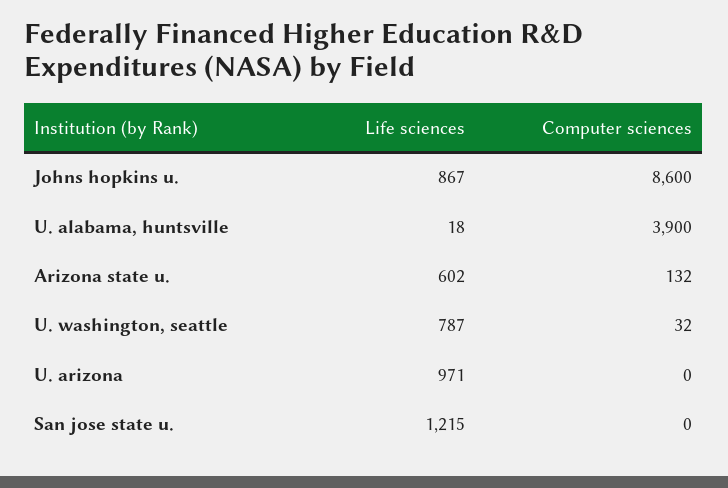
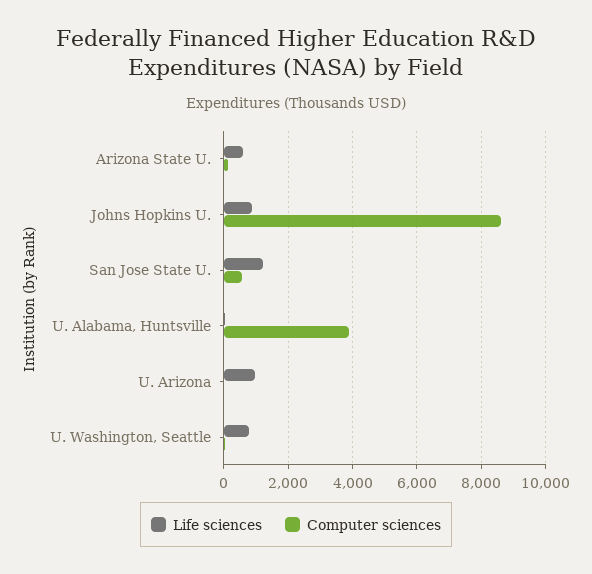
Computer sciences, San jose state u.: 0 -> 600

